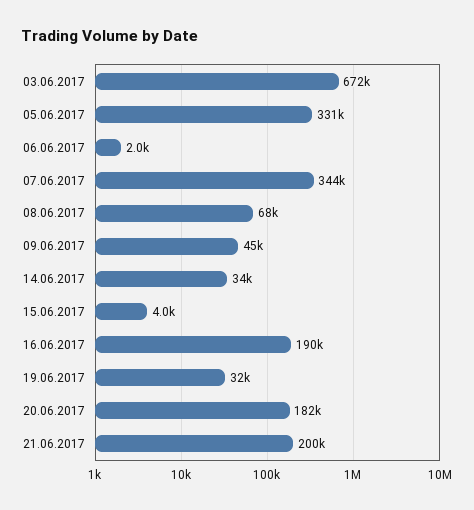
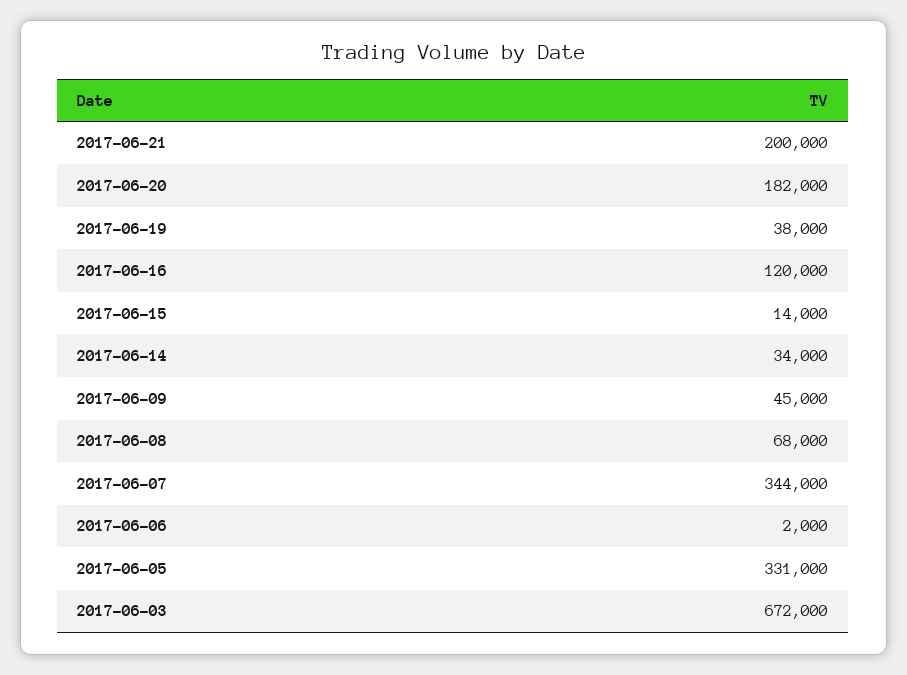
15.06.2017: 4000 -> 14000
16.06.2017: 190000 -> 120000
19.06.2017: 32000 -> 38000

